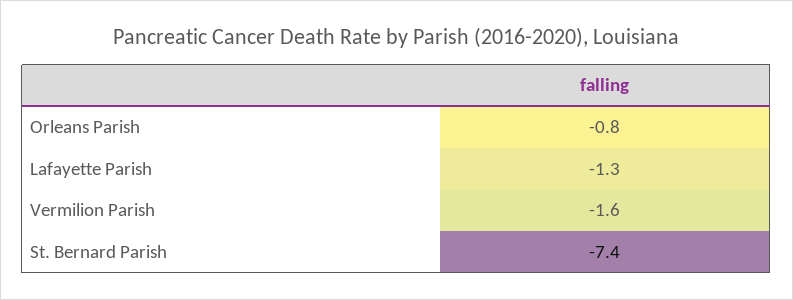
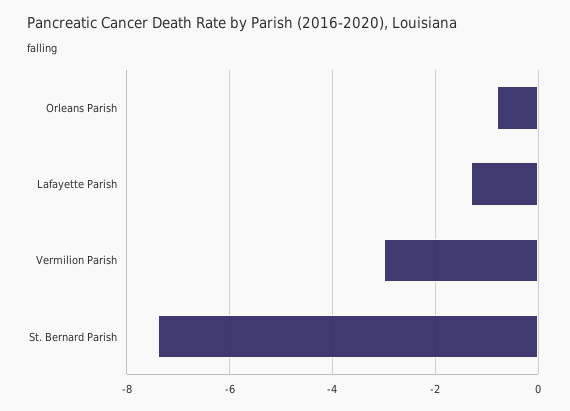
Vermilion Parish: -1.6 -> -3

